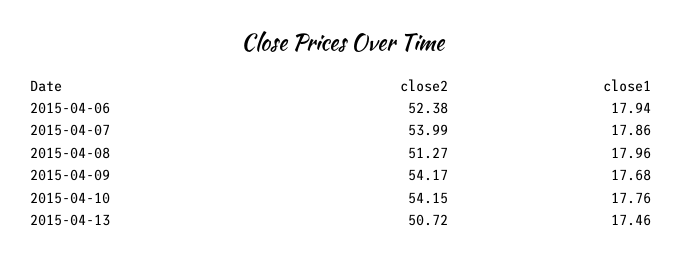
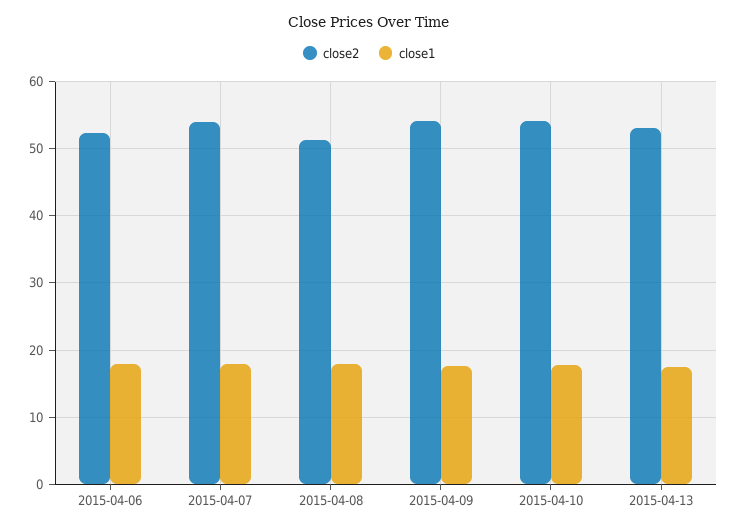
close2, 2015-04-13: 50.72 -> 53

